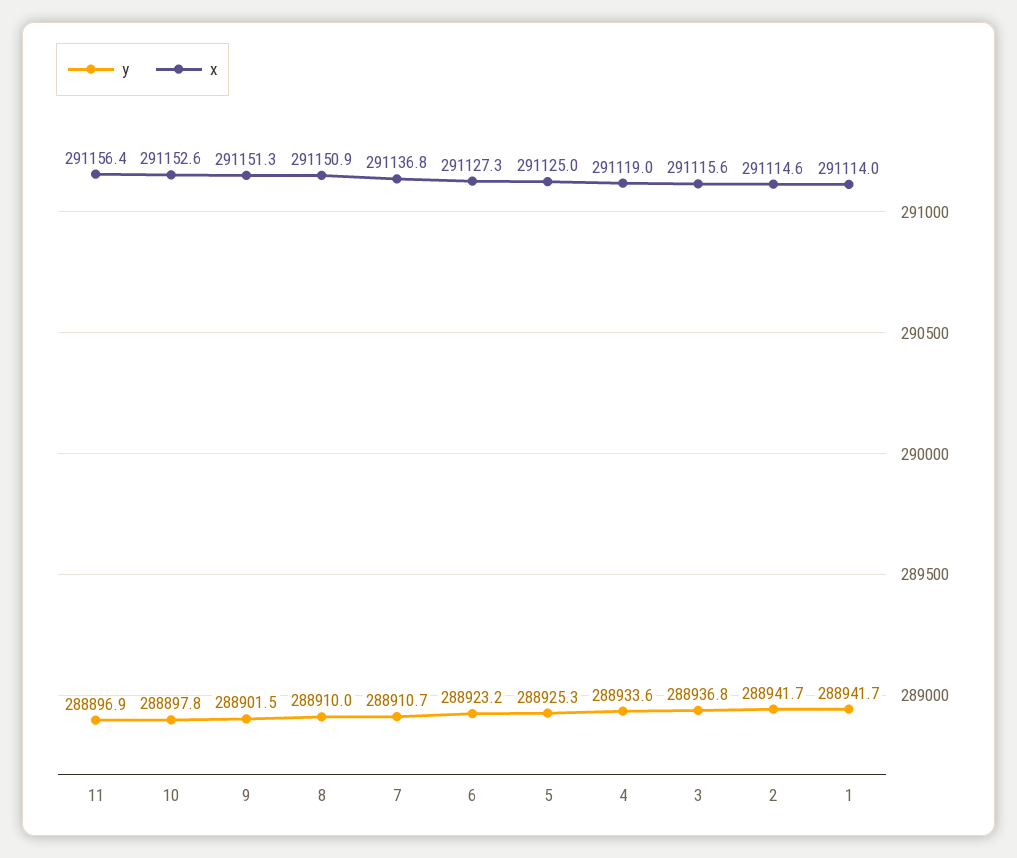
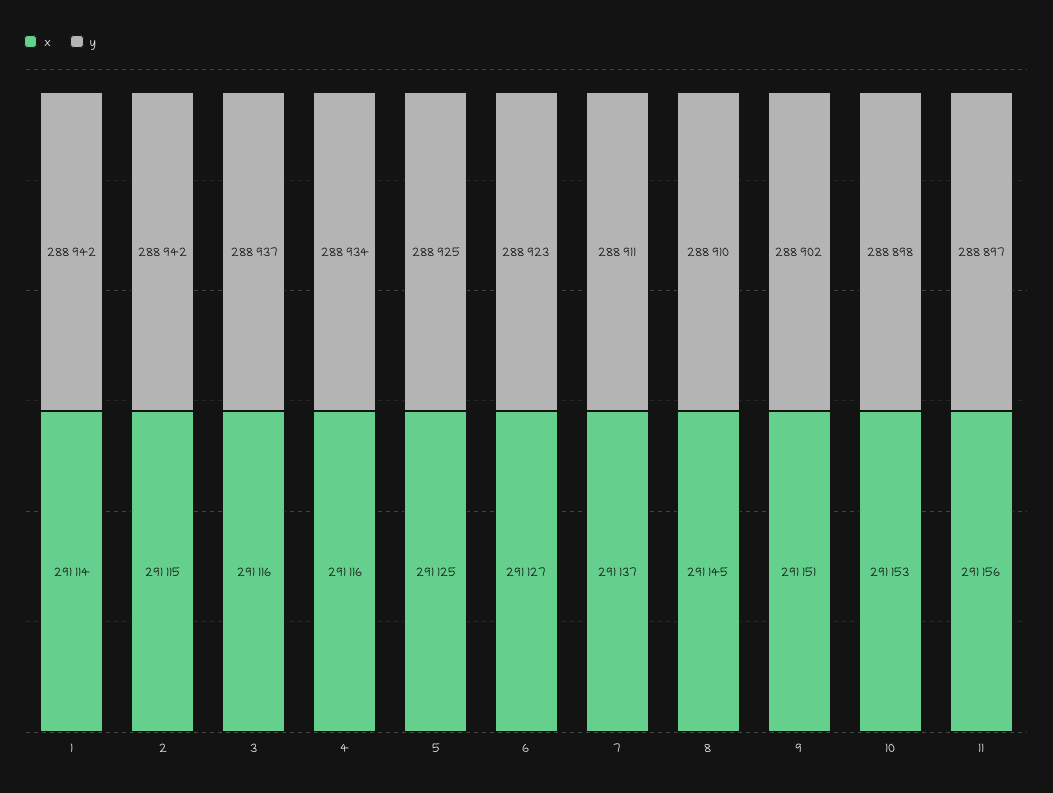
x, 8: 291150.9 -> 291145
x, 4: 291119 -> 291116

